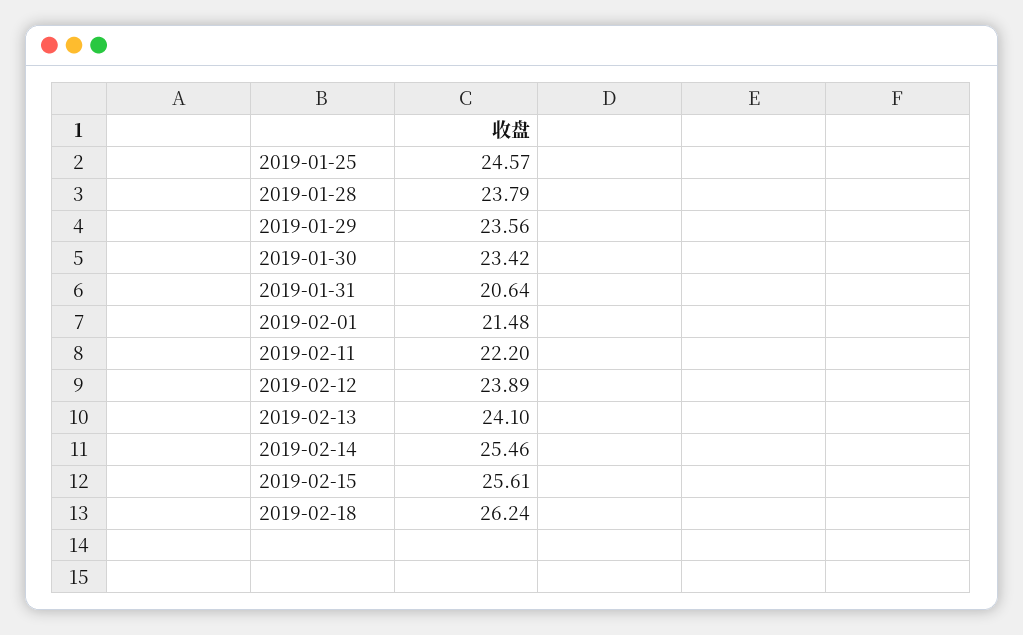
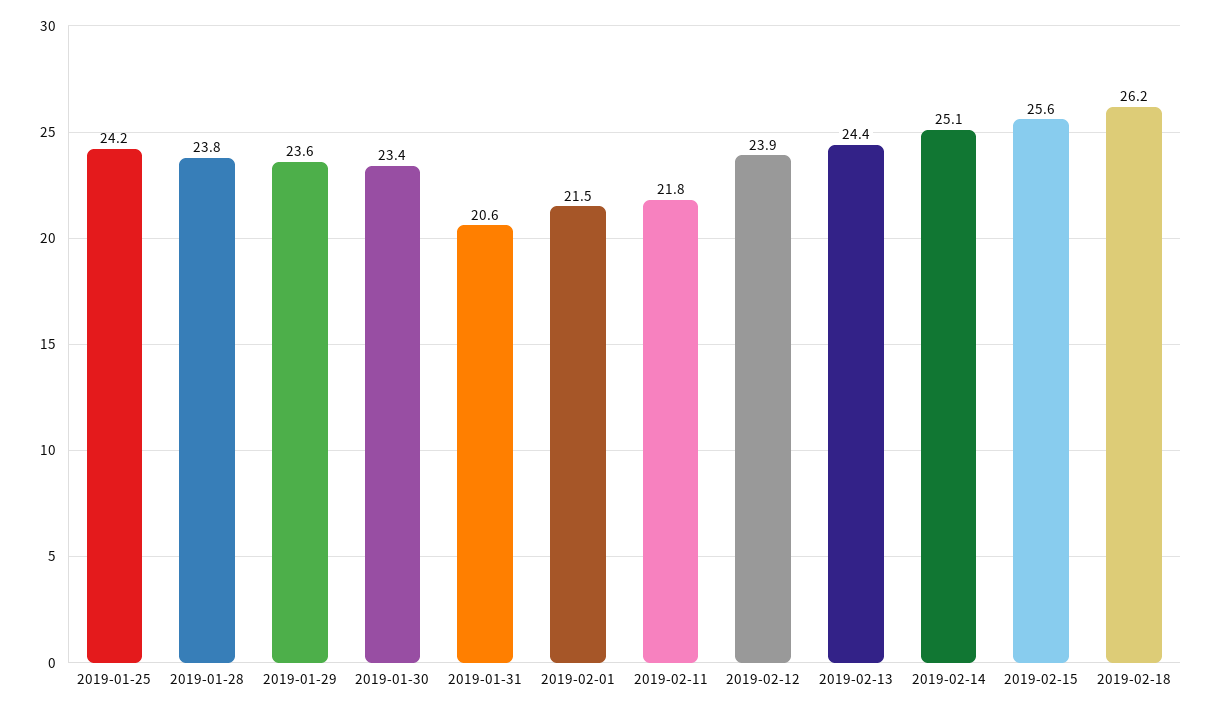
2019-01-25: 24.57 -> 24.2
2019-02-11: 22.2 -> 21.8
2019-02-13: 24.1 -> 24.4
2019-02-14: 25.46 -> 25.1

